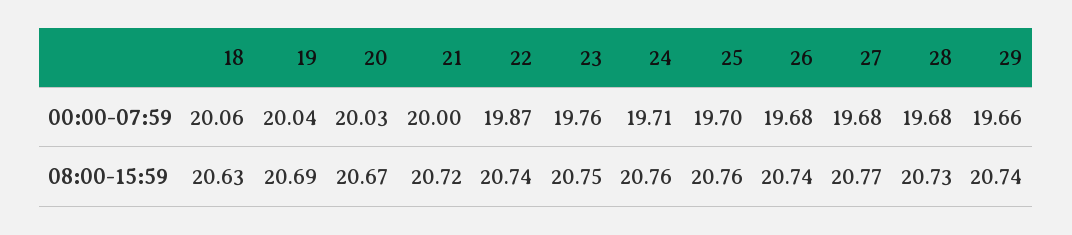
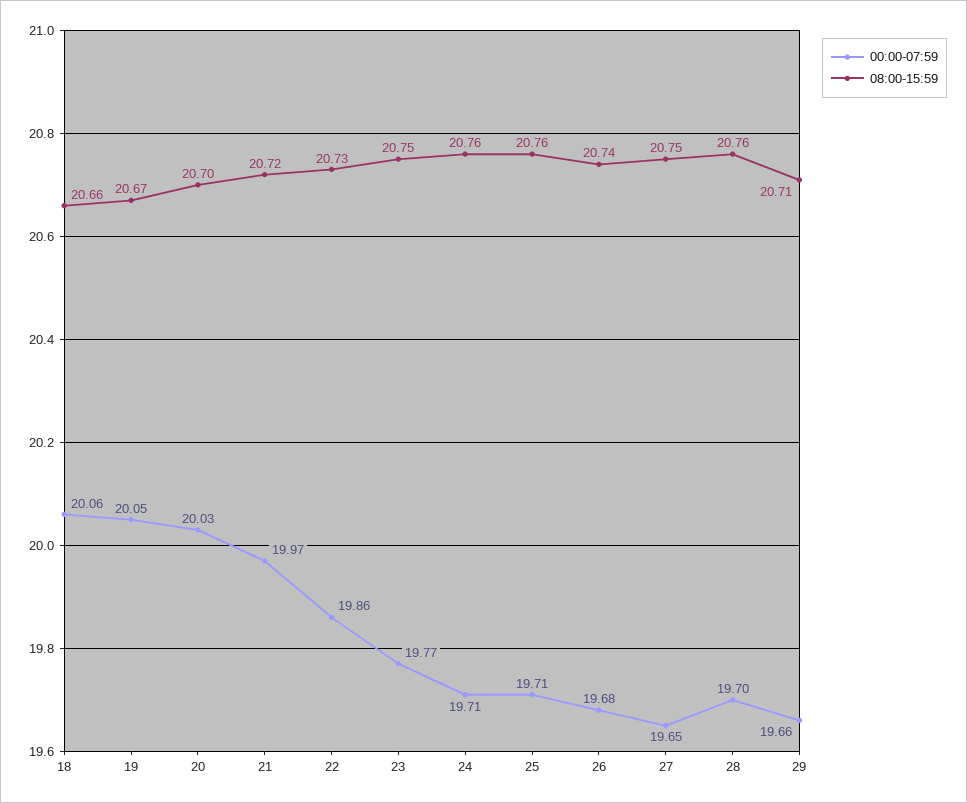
00:00-07:59, 19: 20.04 -> 20.05
00:00-07:59, 21: 20 -> 19.97
00:00-07:59, 22: 19.87 -> 19.86
00:00-07:59, 23: 19.76 -> 19.77
00:00-07:59, 25: 19.7 -> 19.71
00:00-07:59, 27: 19.68 -> 19.65
00:00-07:59, 28: 19.68 -> 19.7
08:00-15:59, 18: 20.63 -> 20.66
08:00-15:59, 19: 20.69 -> 20.67
08:00-15:59, 20: 20.67 -> 20.7
08:00-15:59, 22: 20.74 -> 20.73
08:00-15:59, 27: 20.77 -> 20.75
08:00-15:59, 28: 20.73 -> 20.76
08:00-15:59, 29: 20.74 -> 20.71

